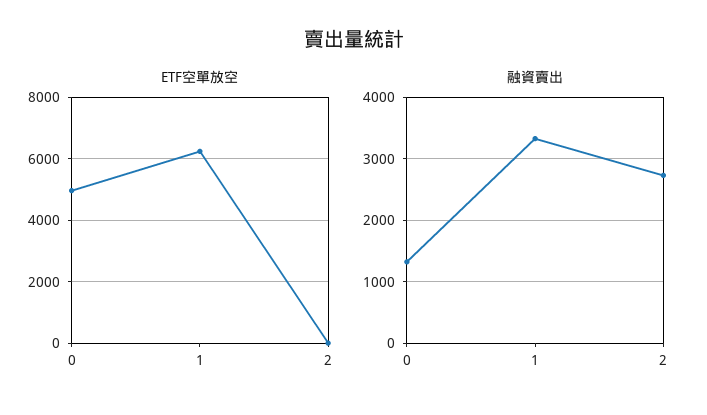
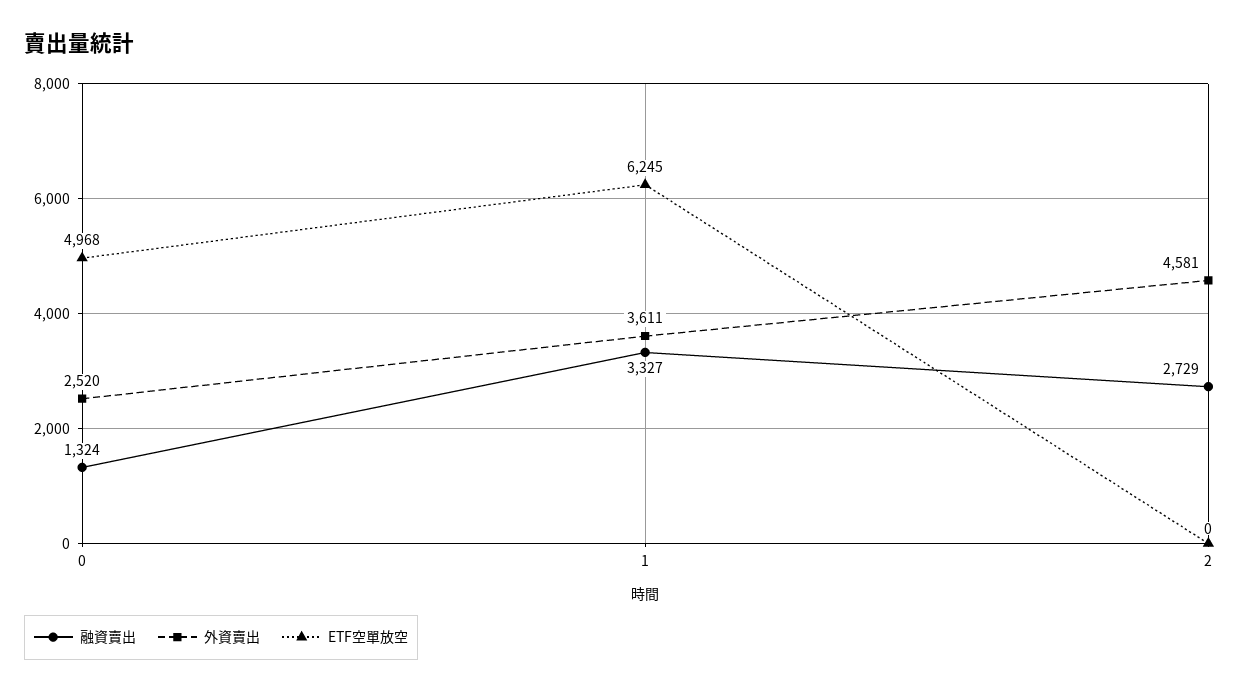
外資賣出, 0: none -> 2520
外資賣出, 1: none -> 3611
外資賣出, 2: none -> 4581

